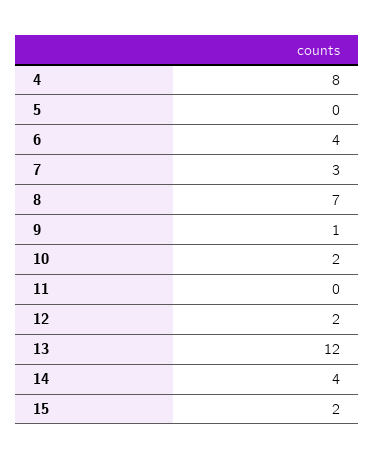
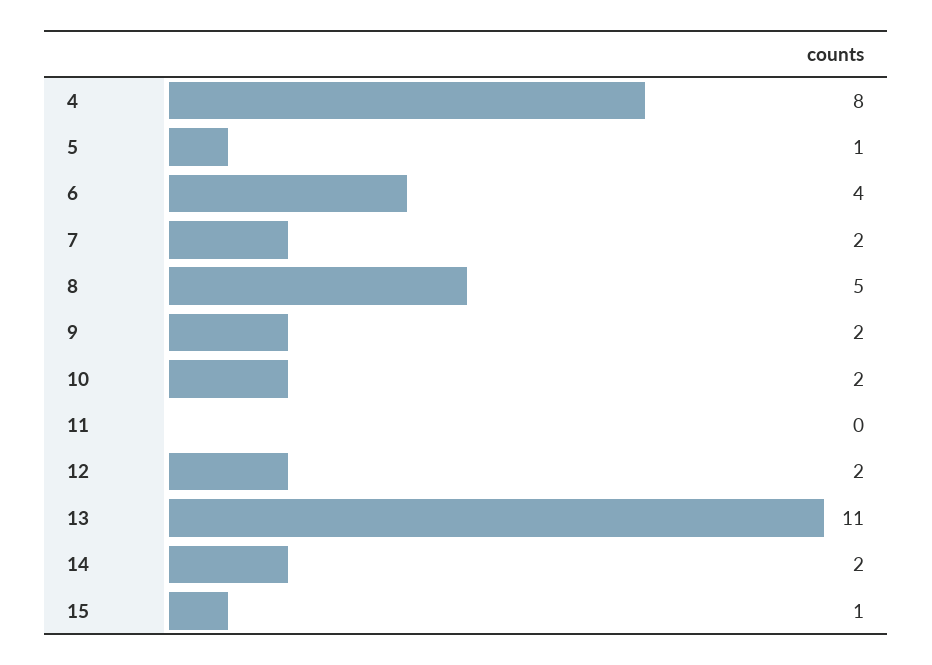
5: 0 -> 1
7: 3 -> 2
8: 7 -> 5
9: 1 -> 2
13: 12 -> 11
14: 4 -> 2
15: 2 -> 1

